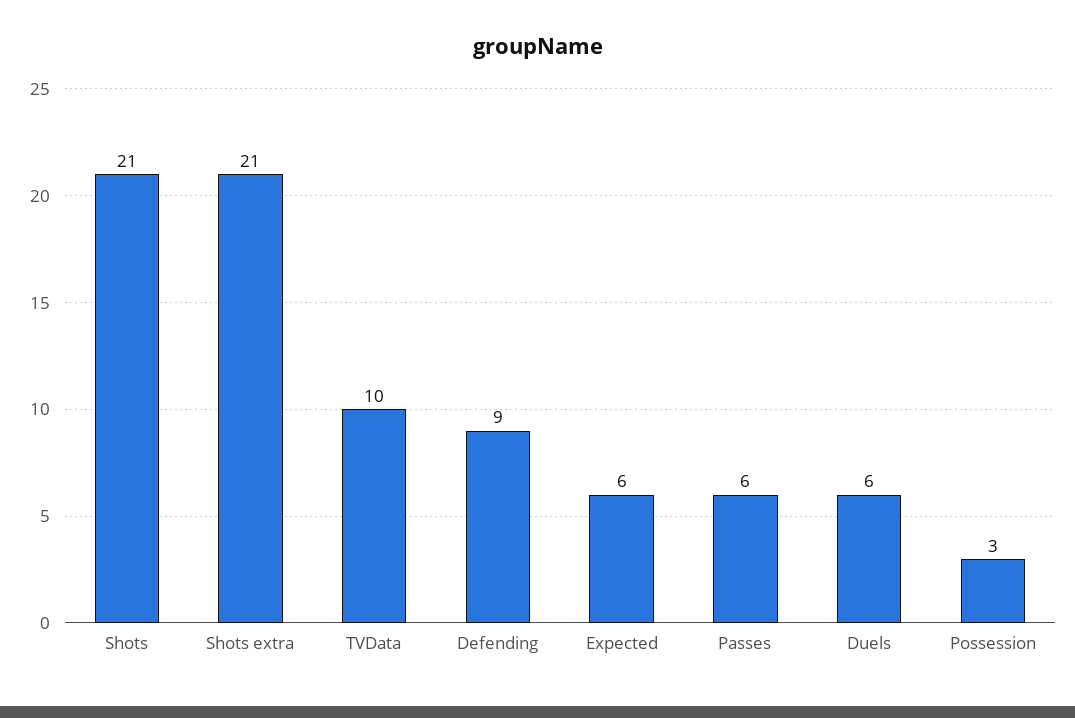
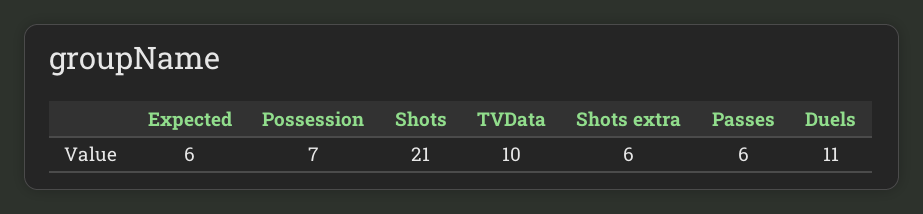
Shots extra: 21 -> 6
Defending: 9 -> none
Duels: 6 -> 11
Possession: 3 -> 7

